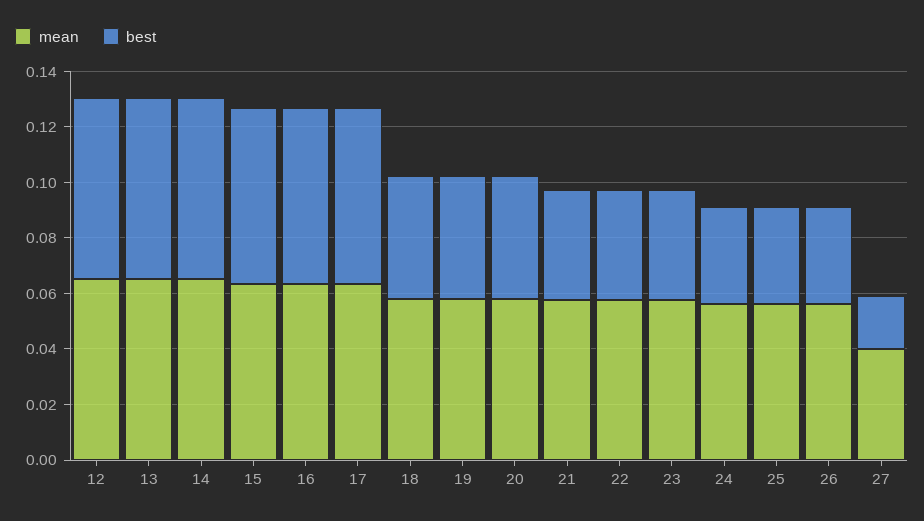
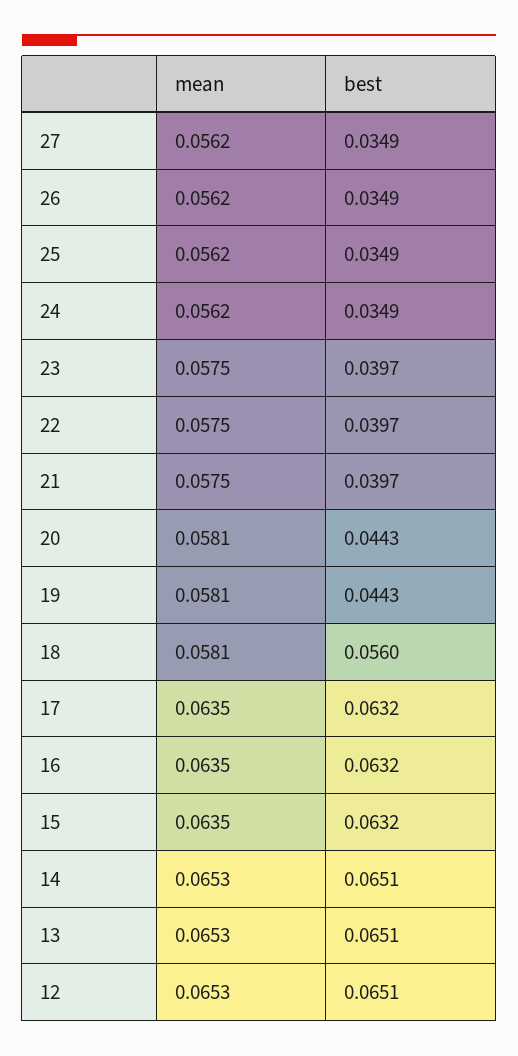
best, 18: 0.045 -> 0.056
mean, 27: 0.04 -> 0.0562
best, 27: 0.02 -> 0.0349

